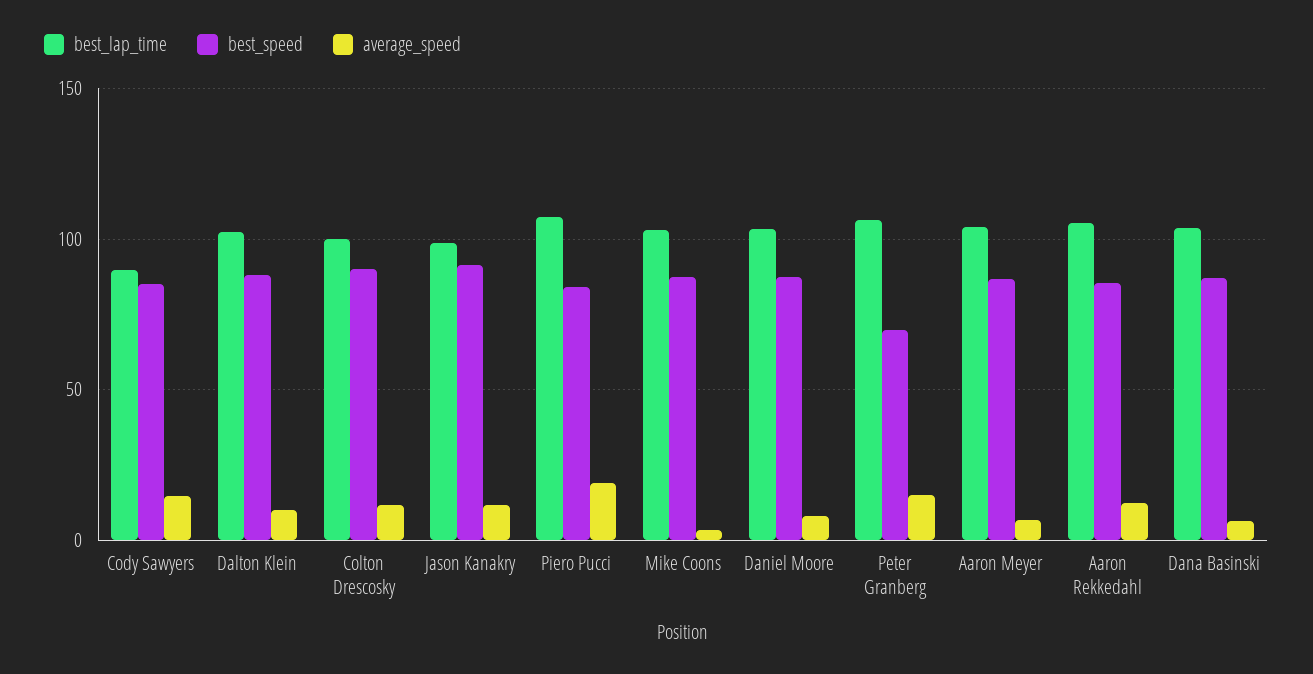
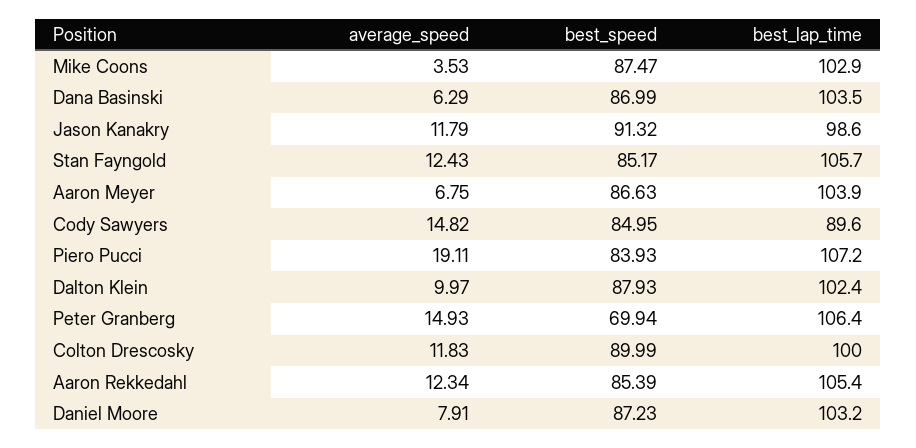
average_speed, Stan Fayngold: none -> 12.43
best_speed, Stan Fayngold: none -> 85.17
best_lap_time, Stan Fayngold: none -> 105.7

